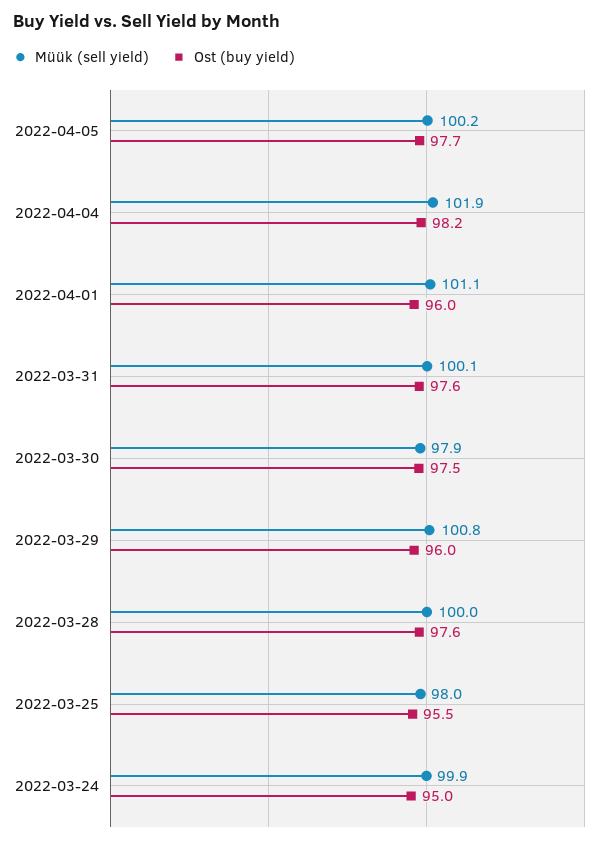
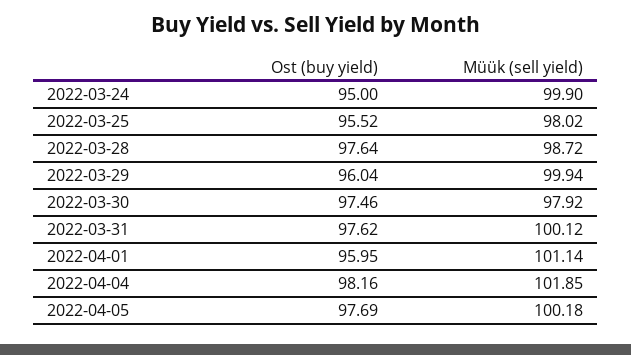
Müük (sell yield), 2022-03-29: 100.8 -> 99.94
Müük (sell yield), 2022-03-28: 100 -> 98.72

